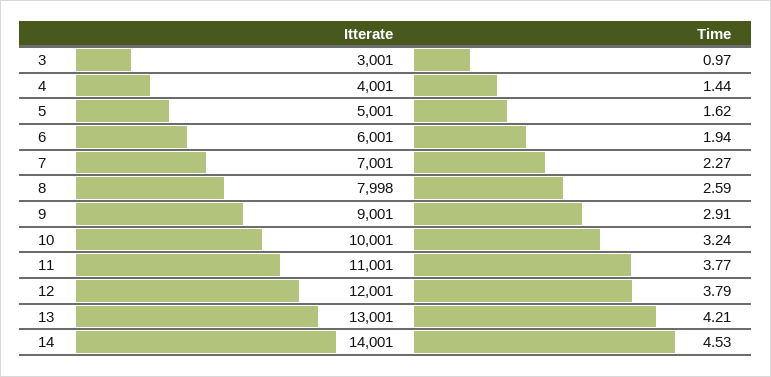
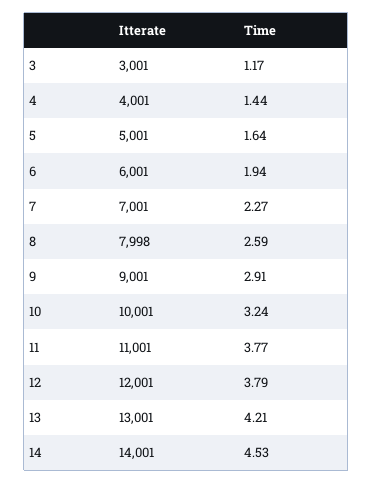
Time, 3: 0.97 -> 1.17
Time, 5: 1.62 -> 1.64

